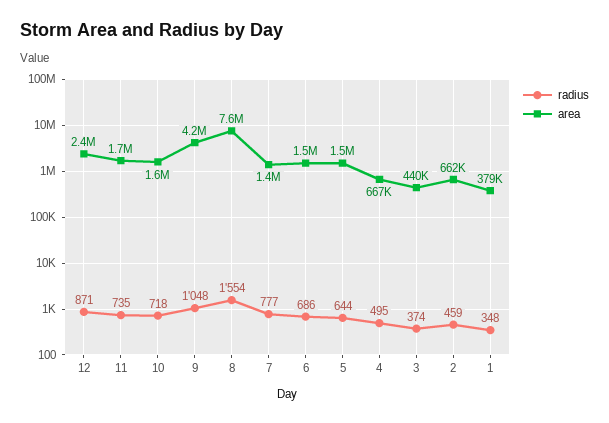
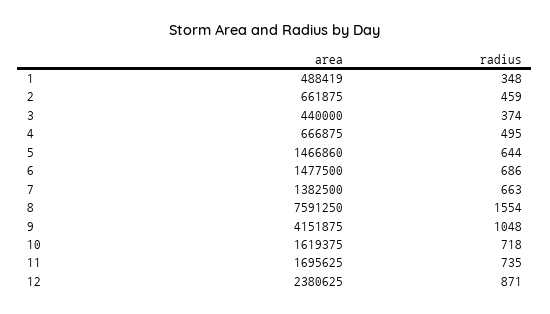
radius, 7: 777 -> 663
area, 1: 379000 -> 488419

